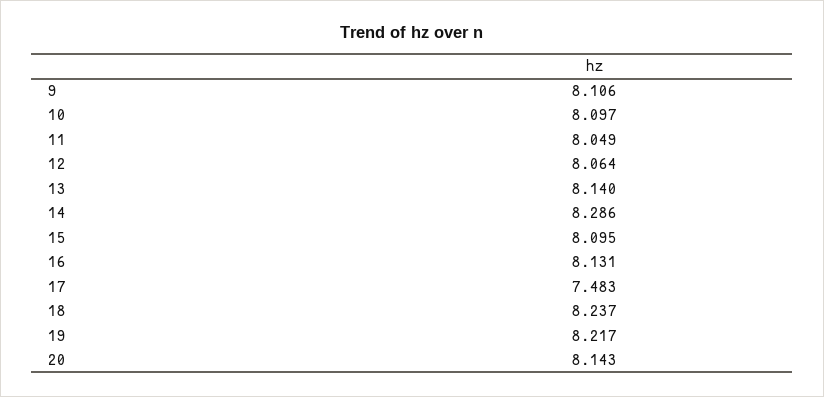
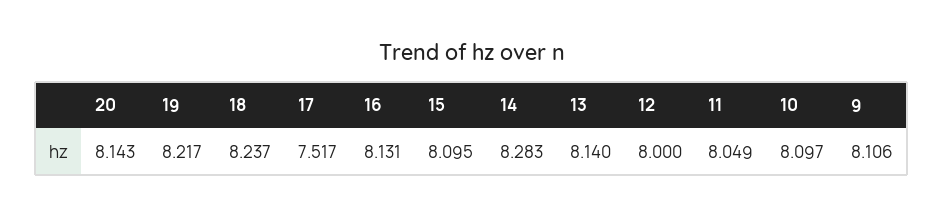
12: 8.064 -> 8
14: 8.286 -> 8.283
17: 7.483 -> 7.517

